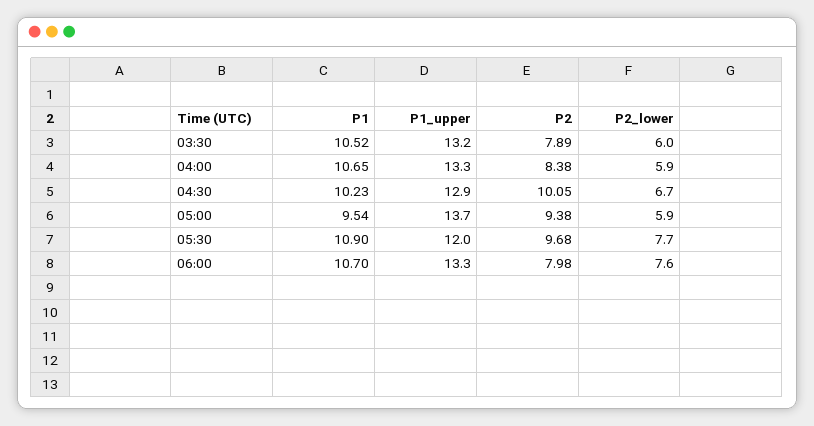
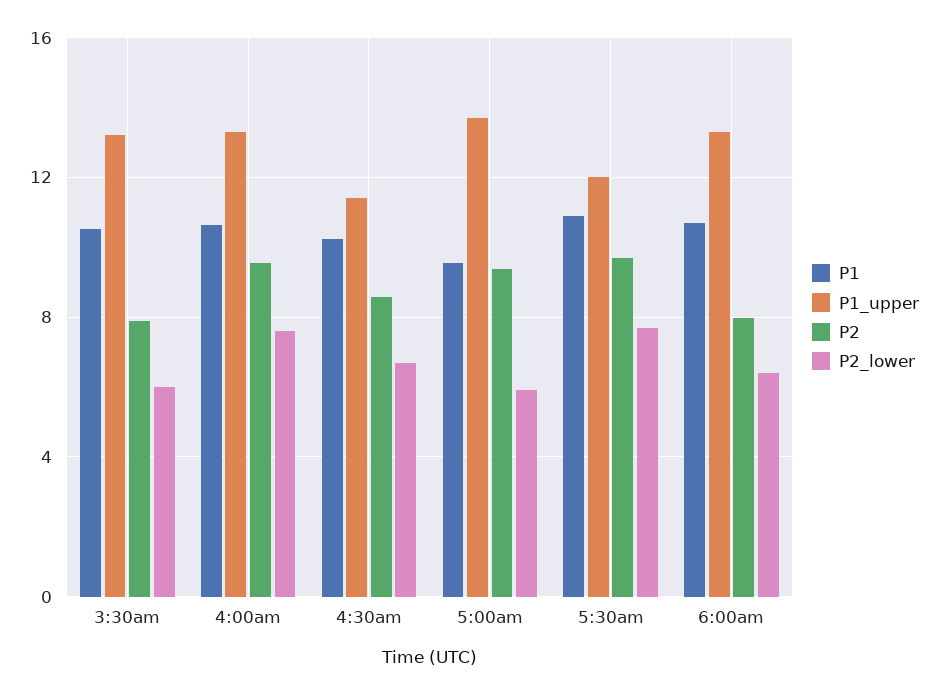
P2, 04:00: 8.38 -> 9.5
P2_lower, 04:00: 5.9 -> 7.5
P1_upper, 04:30: 12.9 -> 11.5
P2, 04:30: 10.05 -> 8.5
P2_lower, 06:00: 7.6 -> 6.5

